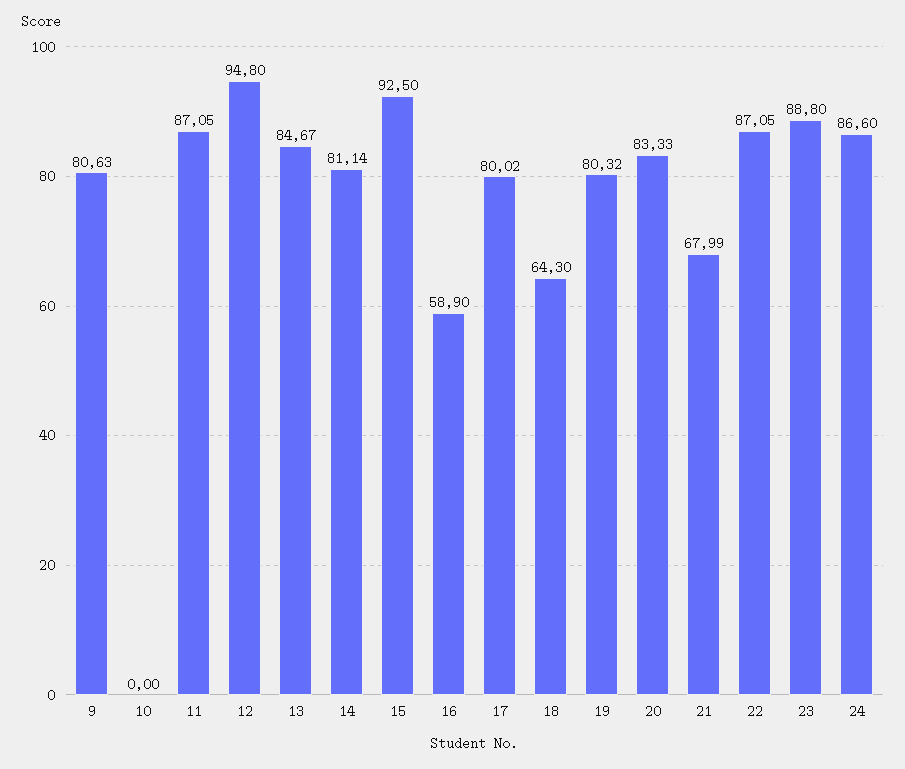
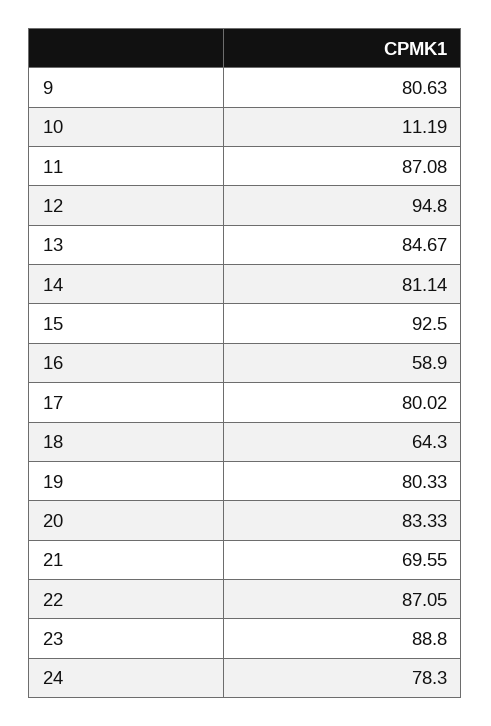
10: 0 -> 11.19
11: 87.05 -> 87.08
19: 80.32 -> 80.33
21: 67.99 -> 69.55
24: 86.6 -> 78.3

